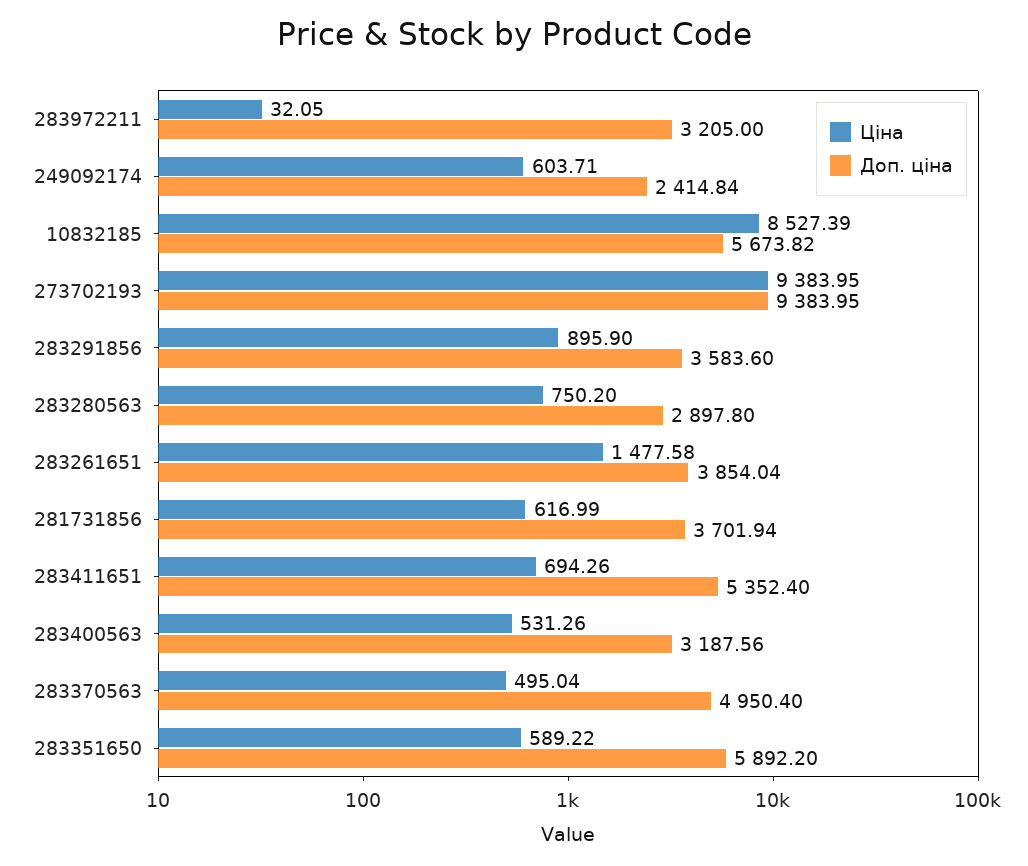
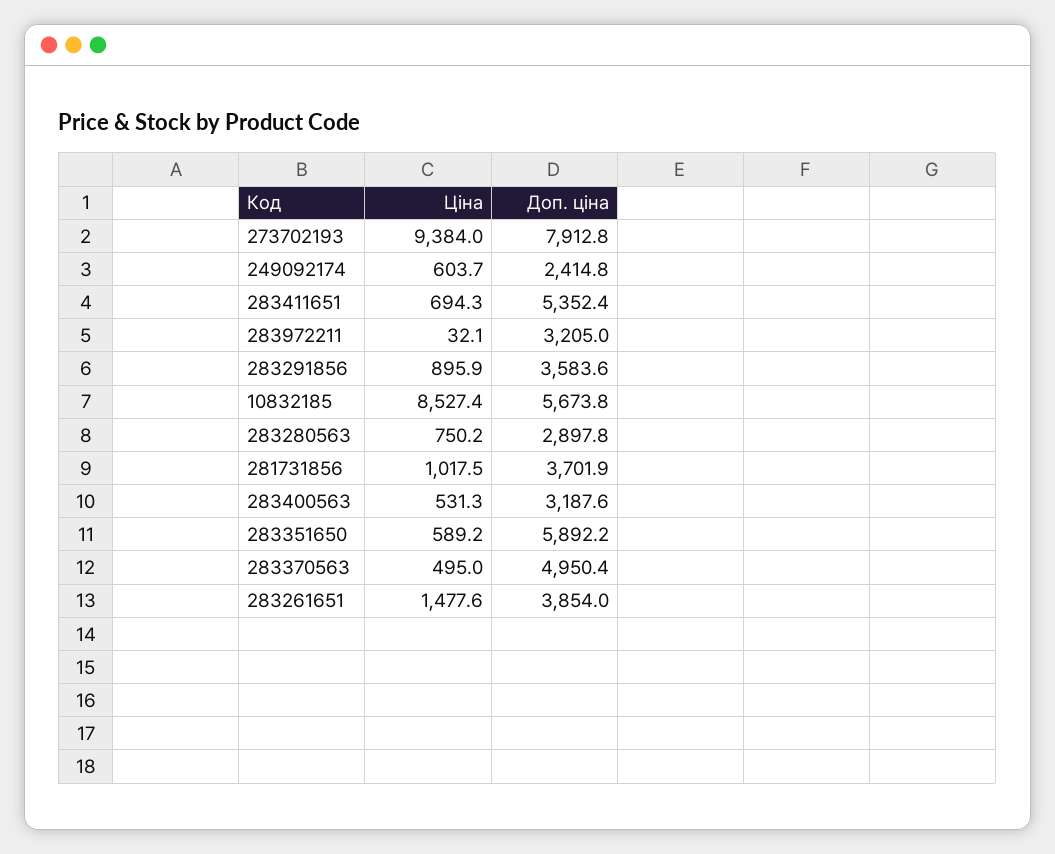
Доп. ціна, 273702193: 9383.95 -> 7912.8
Ціна, 281731856: 616.99 -> 1017.5

